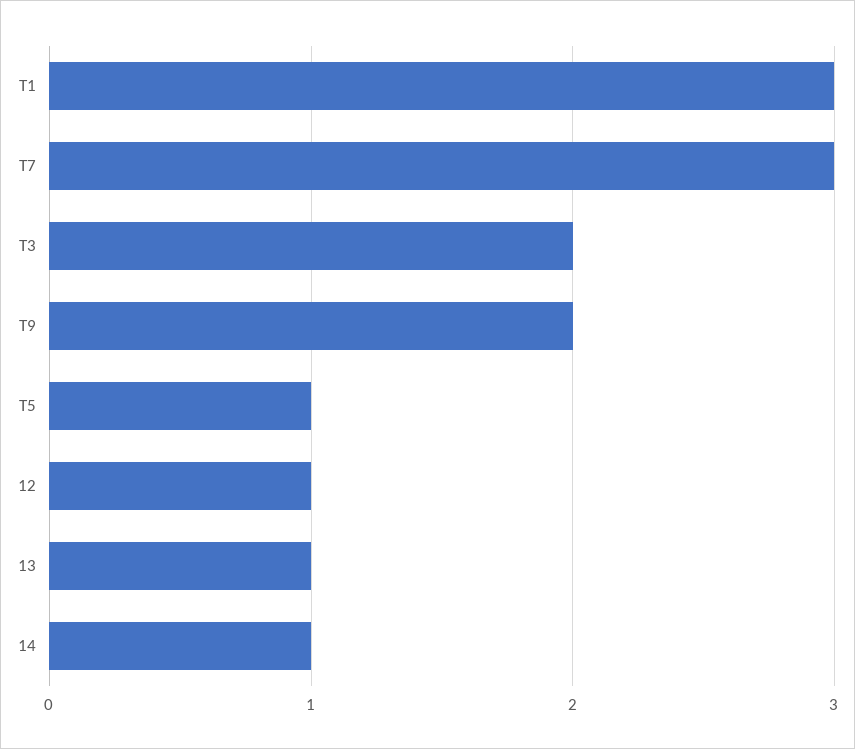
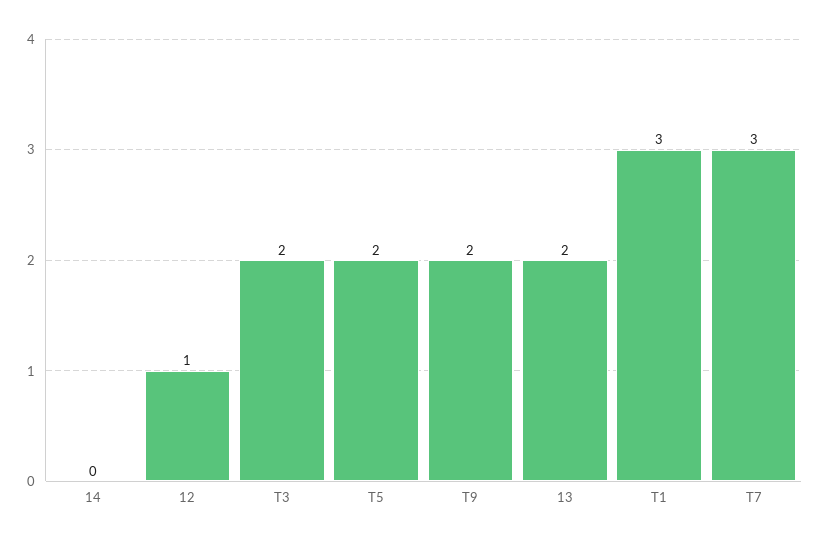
T5: 1 -> 2
13: 1 -> 2
14: 1 -> 0

